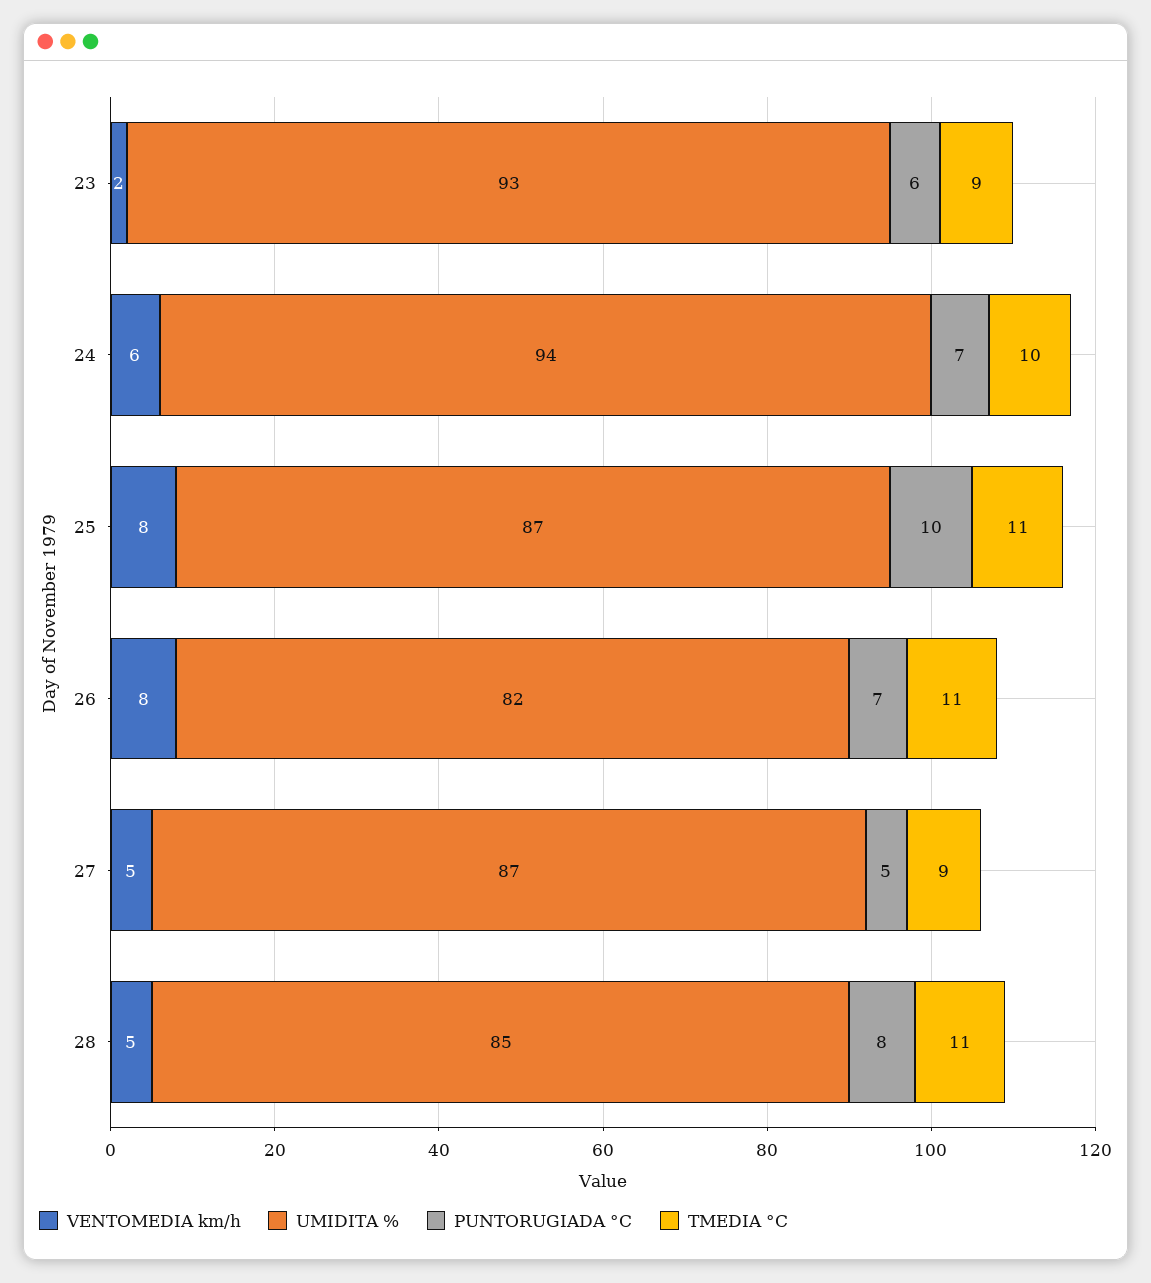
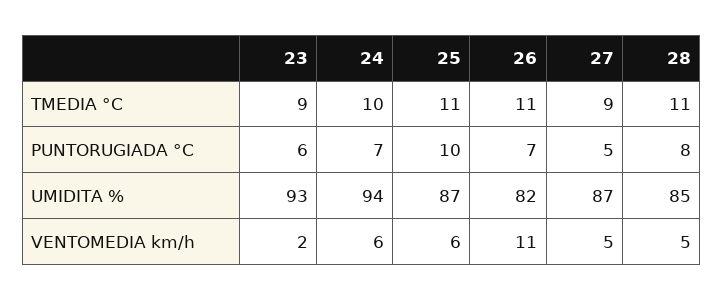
VENTOMEDIA km/h, 25: 8 -> 6
VENTOMEDIA km/h, 26: 8 -> 11

